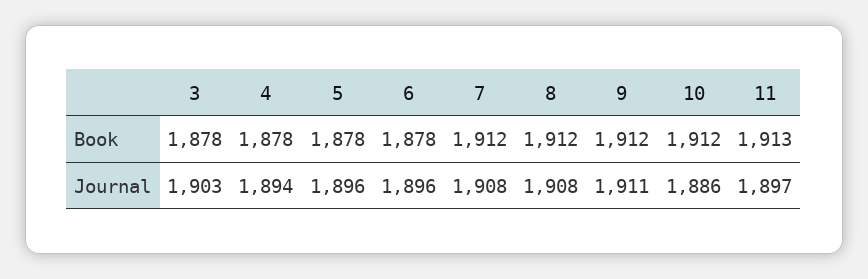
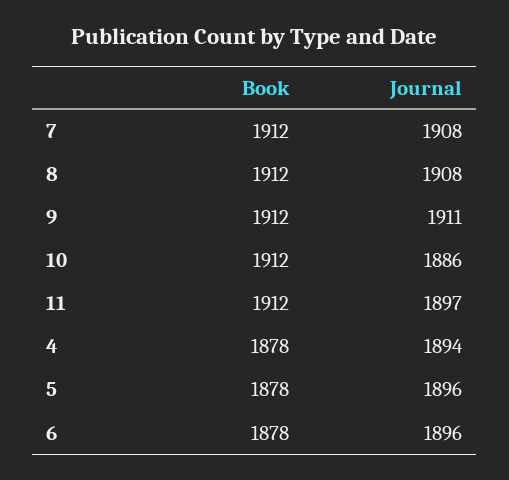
3, Book: 1878 -> none
11, Book: 1913 -> 1912
3, Journal: 1903 -> none

